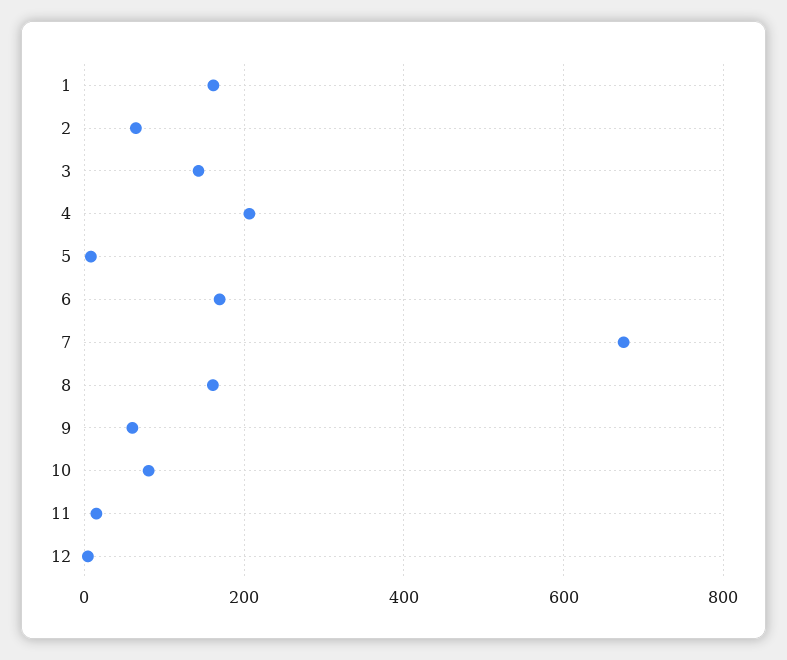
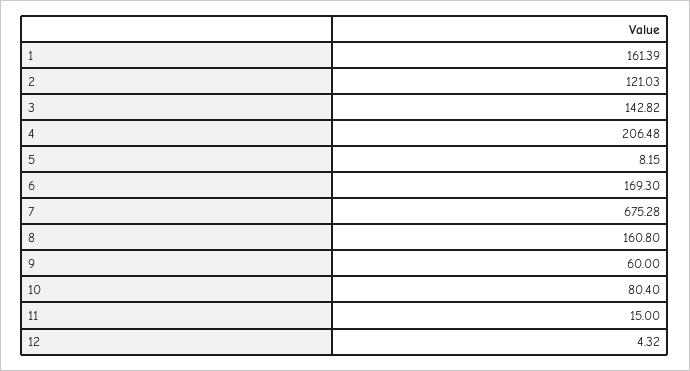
2: 60 -> 121.03

